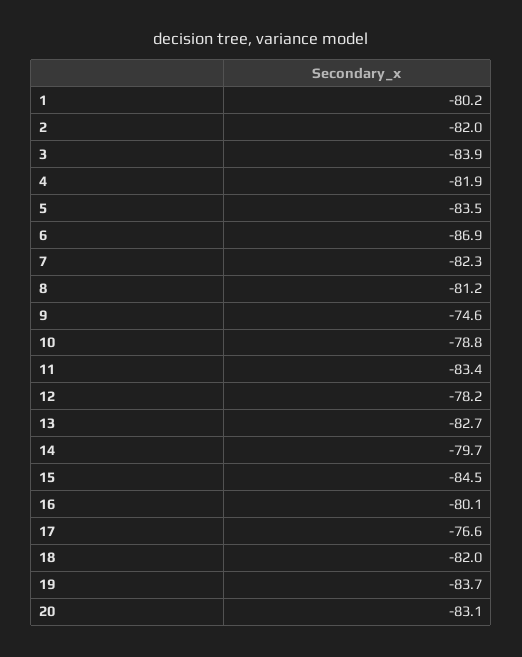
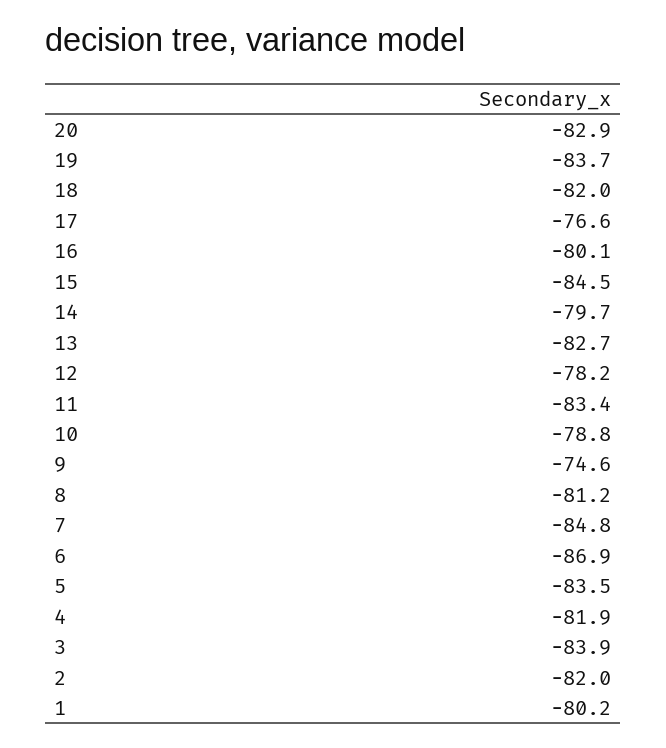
7: -82.3 -> -84.8
20: -83.1 -> -82.9

